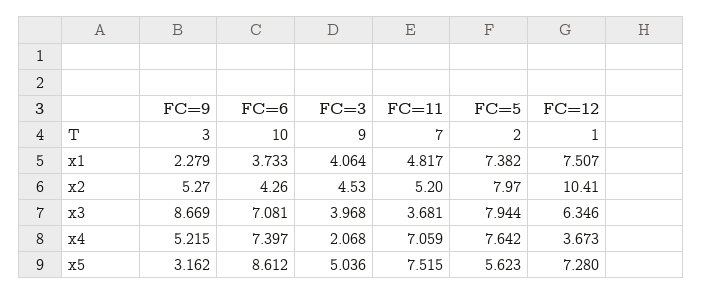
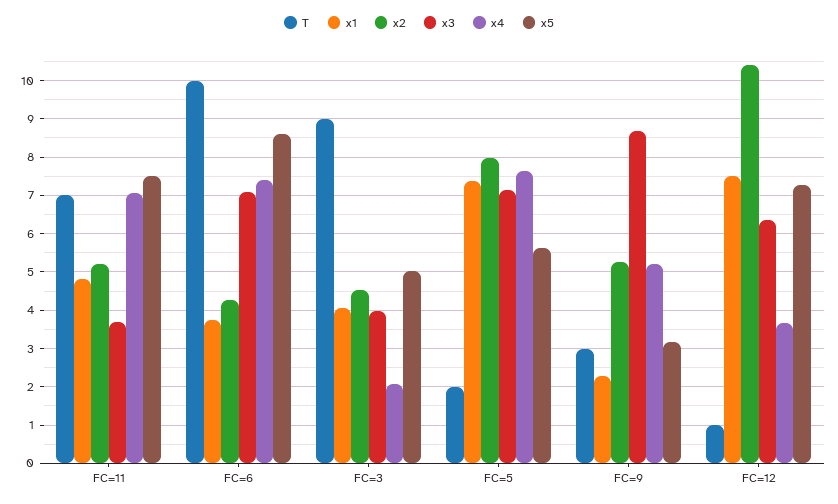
x3, FC=5: 7.944 -> 7.2

